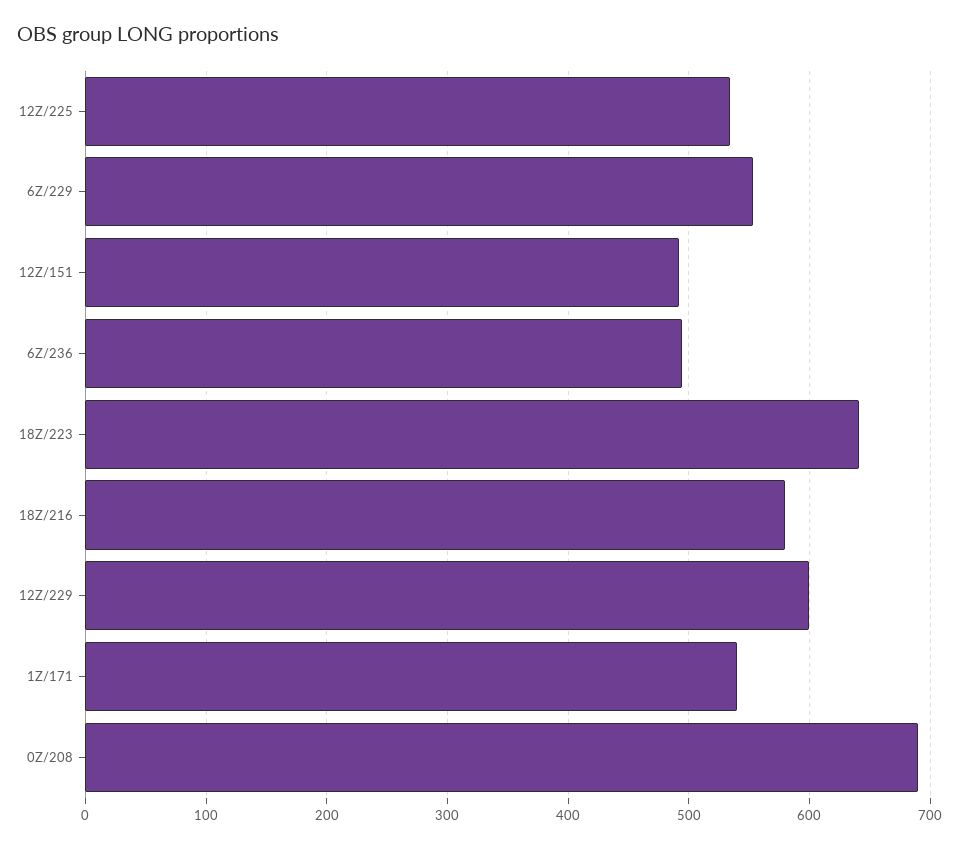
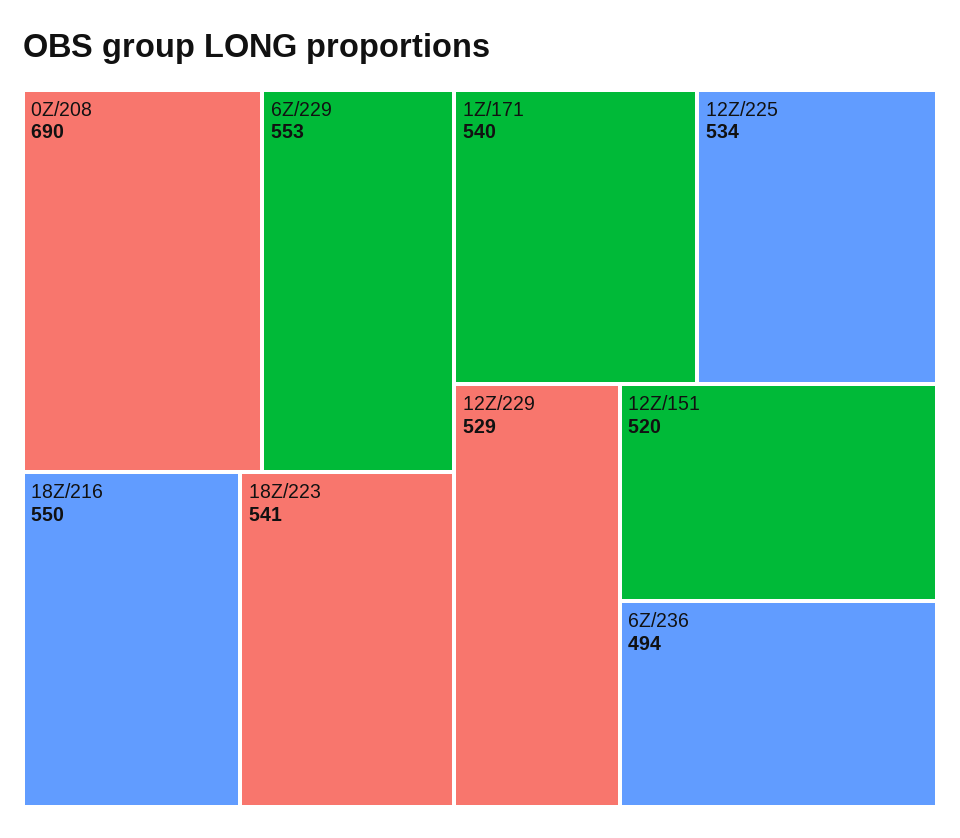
12Z/151: 490 -> 520
18Z/223: 640 -> 541
18Z/216: 580 -> 550
12Z/229: 600 -> 529

